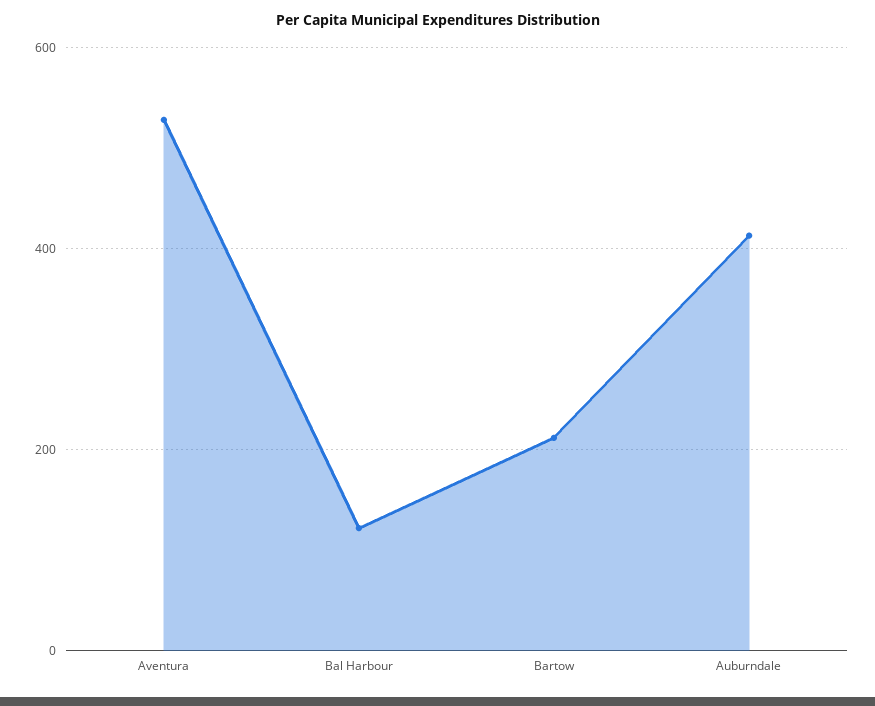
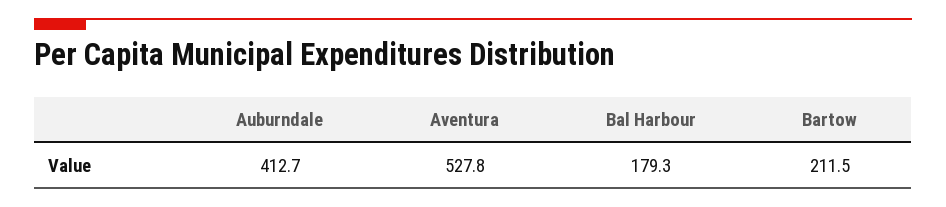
Bal Harbour: 120 -> 179.3

